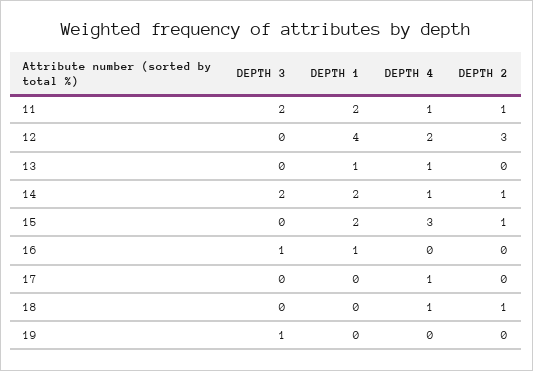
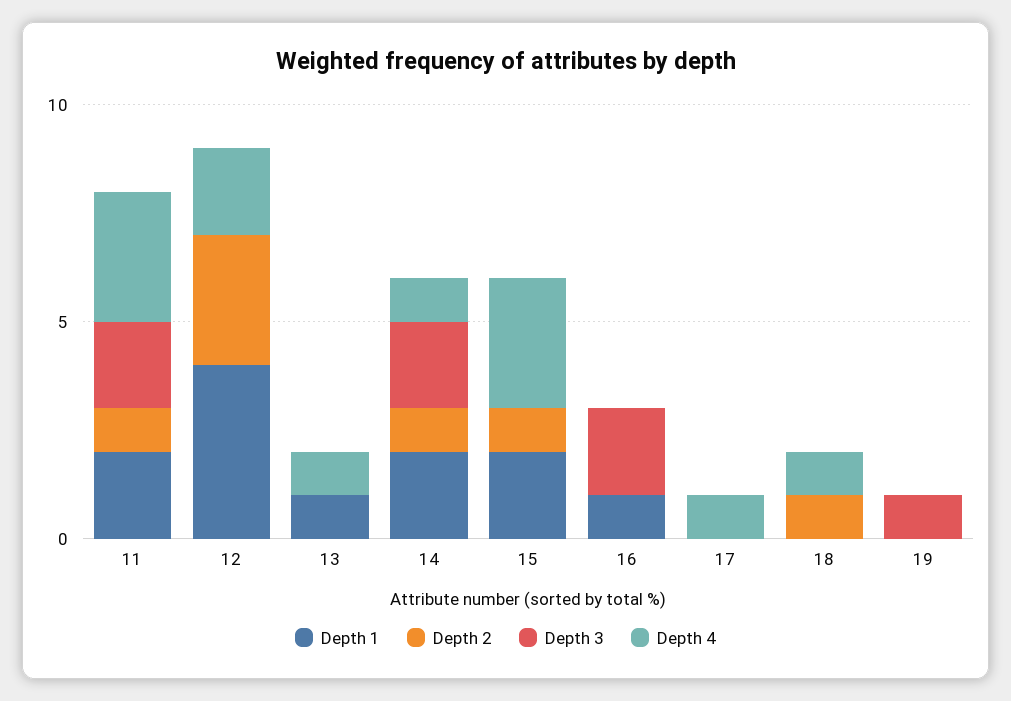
DEPTH 4, 11: 1 -> 3
DEPTH 3, 16: 1 -> 2

